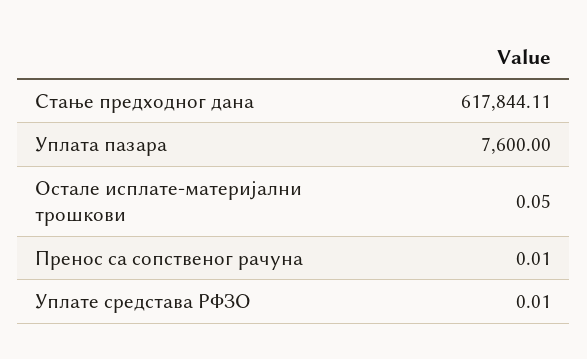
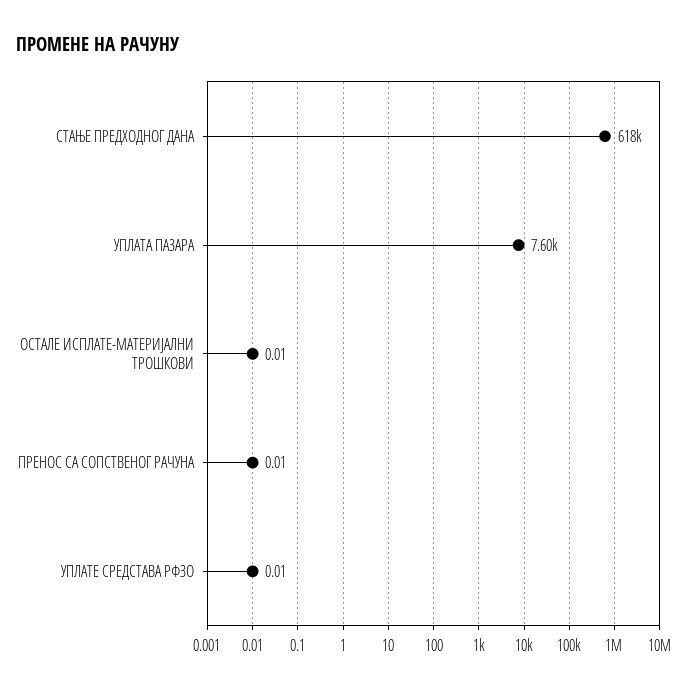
Остале исплате-материјални трошкови: 0.05 -> 0.01

